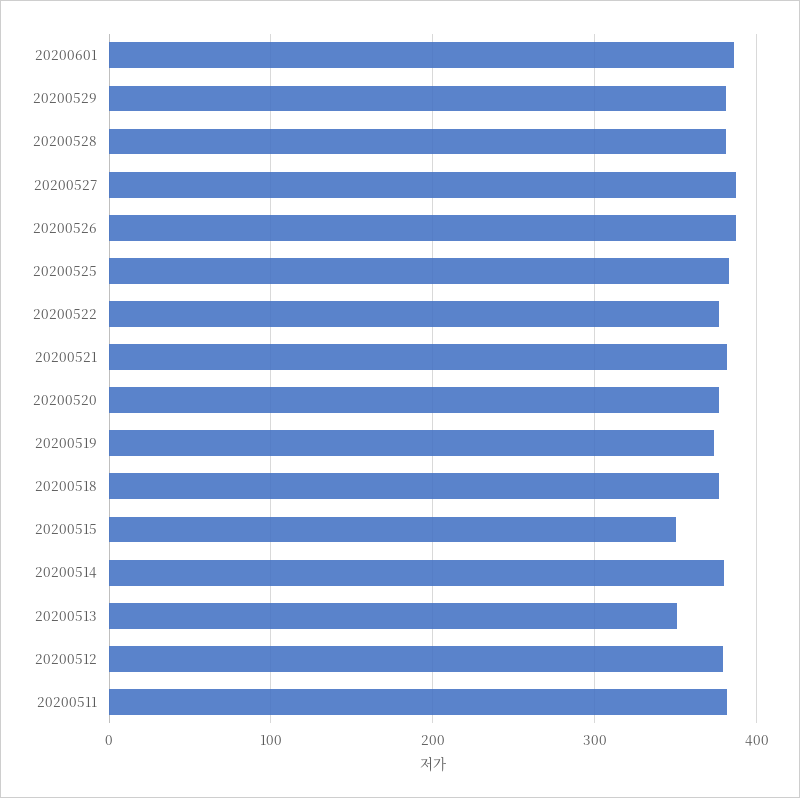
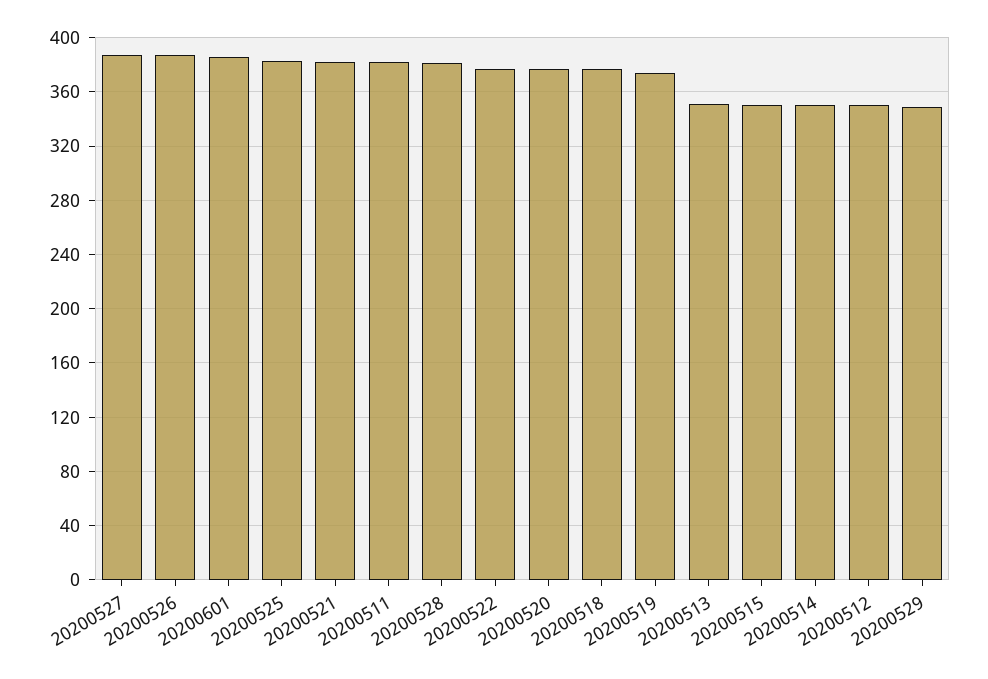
20200529: 380 -> 350
20200514: 380 -> 350
20200512: 380 -> 350

